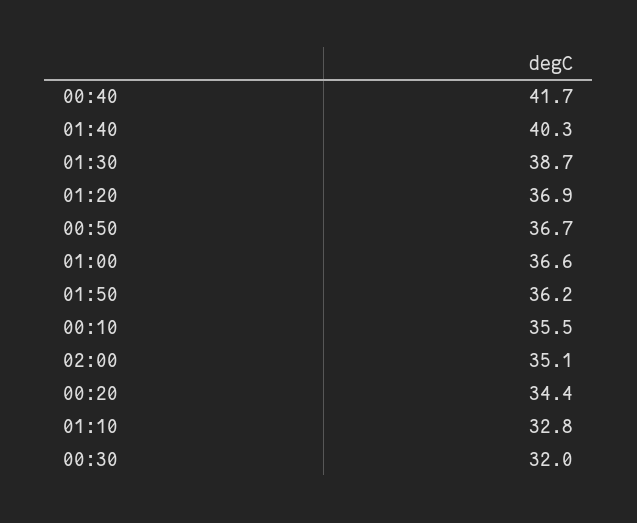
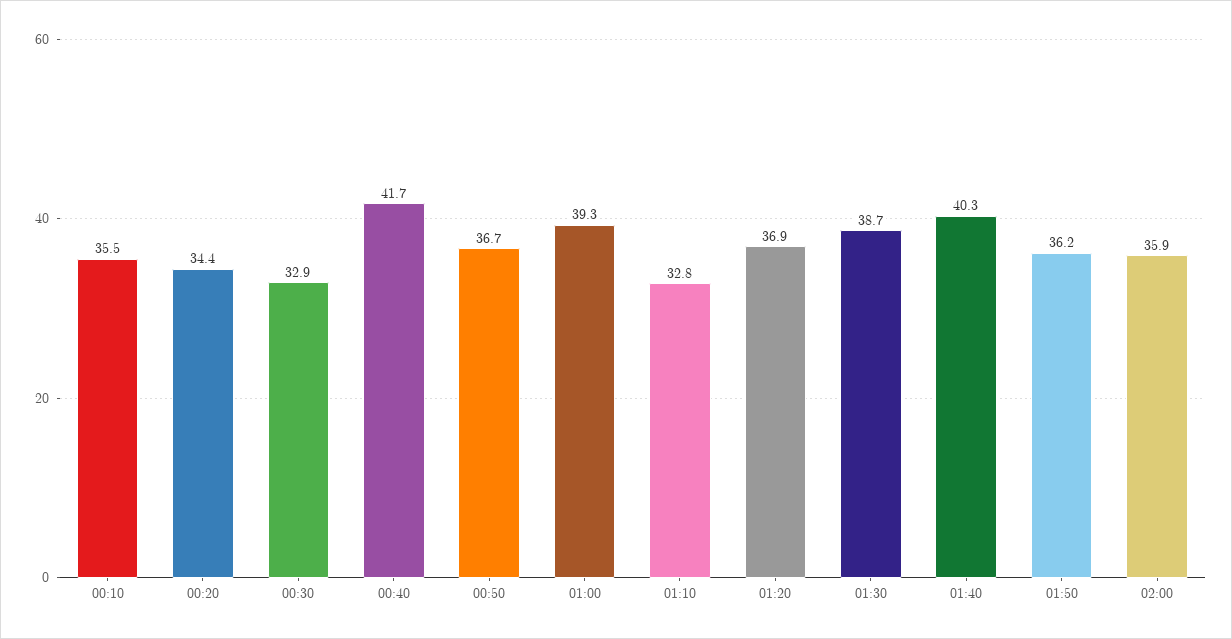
01:00: 36.6 -> 39.3
02:00: 35.1 -> 35.9
00:30: 32 -> 32.9

